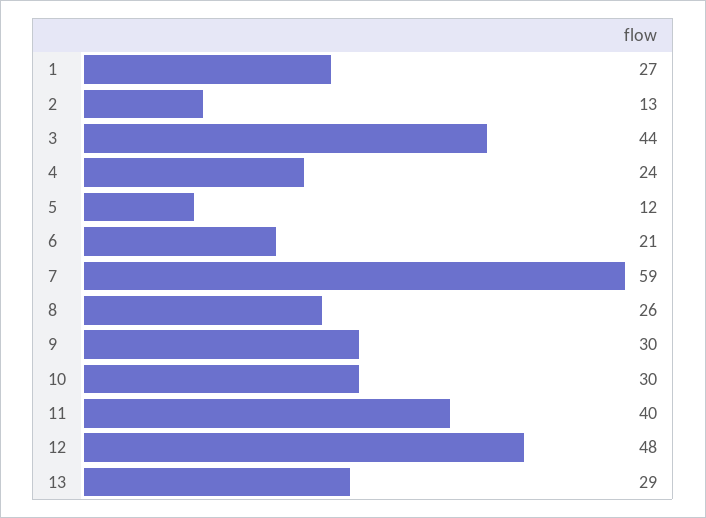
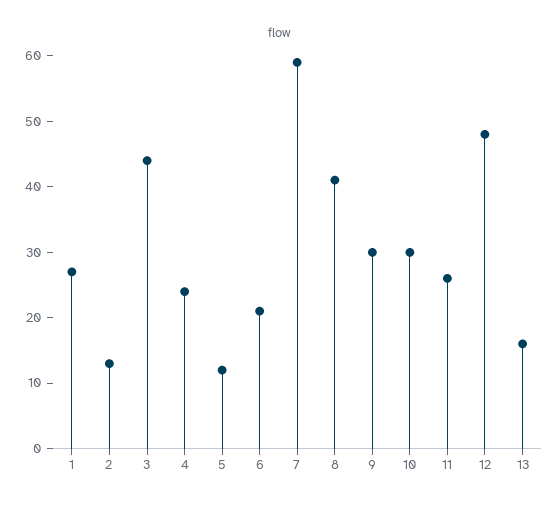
8: 26 -> 40
11: 40 -> 25
13: 29 -> 15

